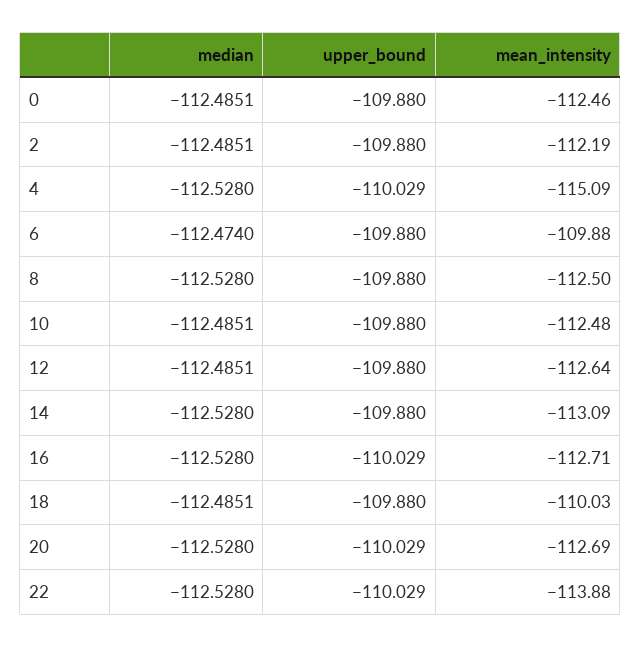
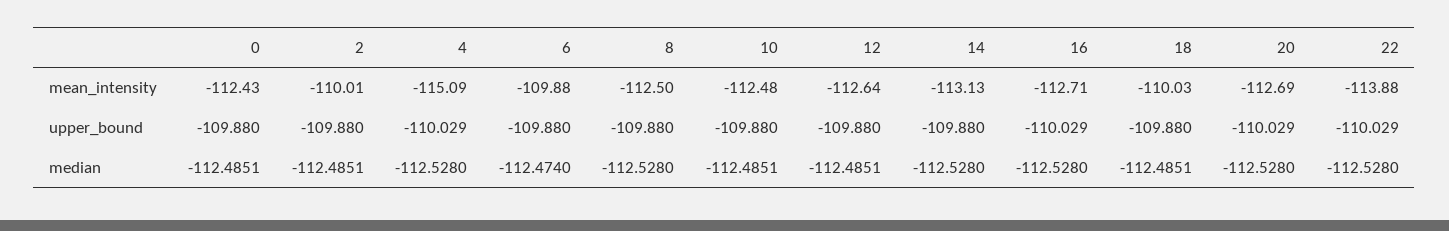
mean_intensity, 0: -112.46 -> -112.43
mean_intensity, 2: -112.19 -> -110.01
mean_intensity, 14: -113.09 -> -113.13

